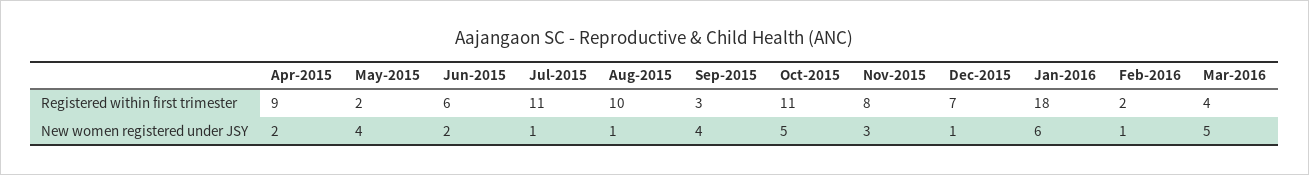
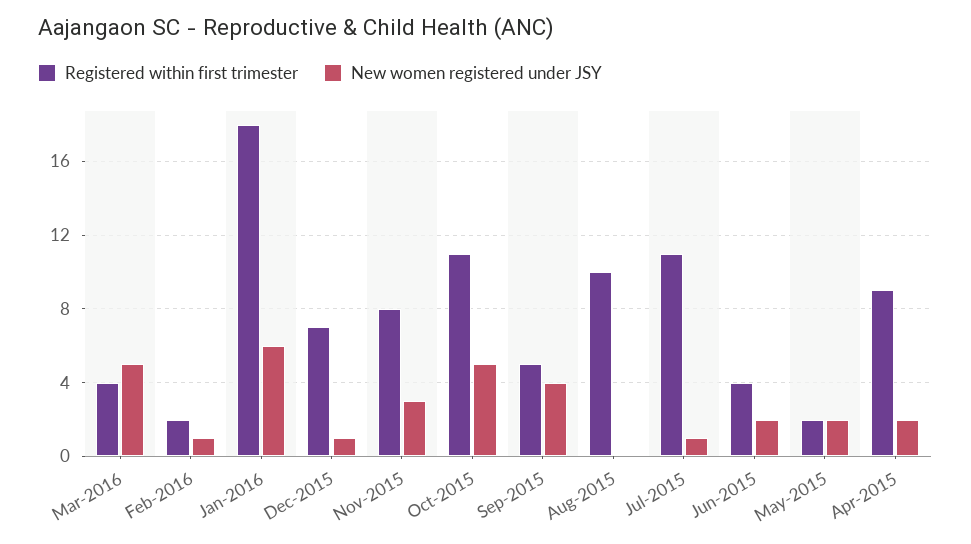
Registered within first trimester, Jun-2015: 6 -> 4
Registered within first trimester, Sep-2015: 3 -> 5
New women registered under JSY, May-2015: 4 -> 2
New women registered under JSY, Aug-2015: 1 -> 0

